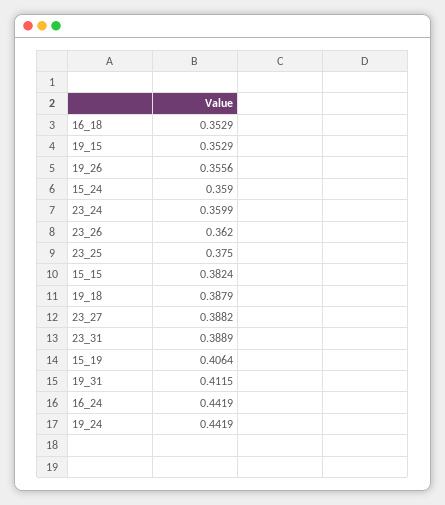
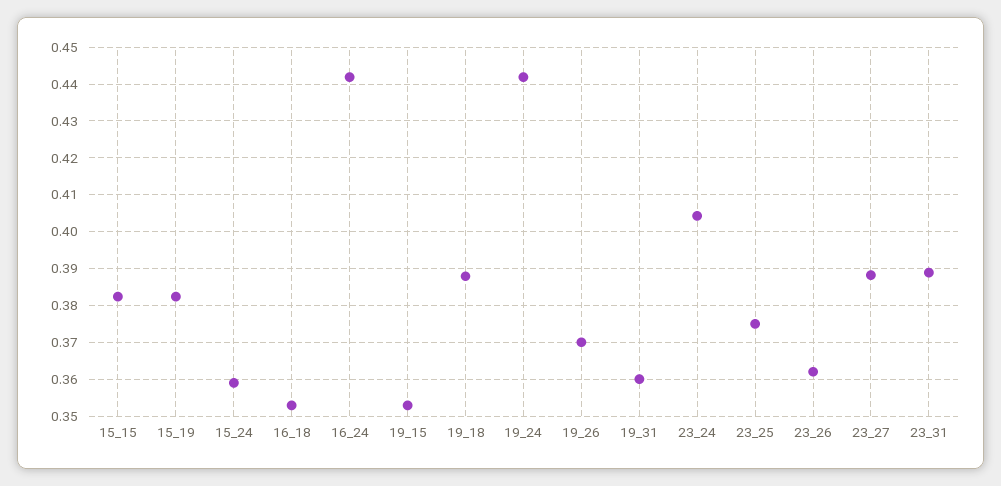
19_26: 0.3556 -> 0.37
23_24: 0.3599 -> 0.404
15_19: 0.4064 -> 0.382
19_31: 0.4115 -> 0.36

